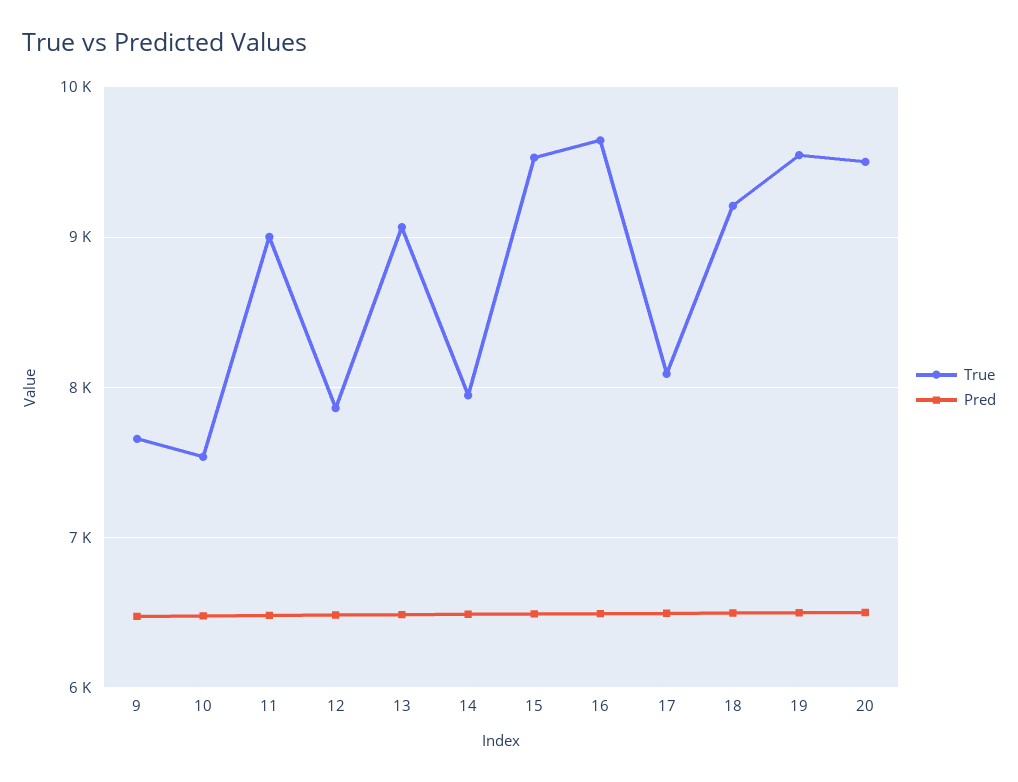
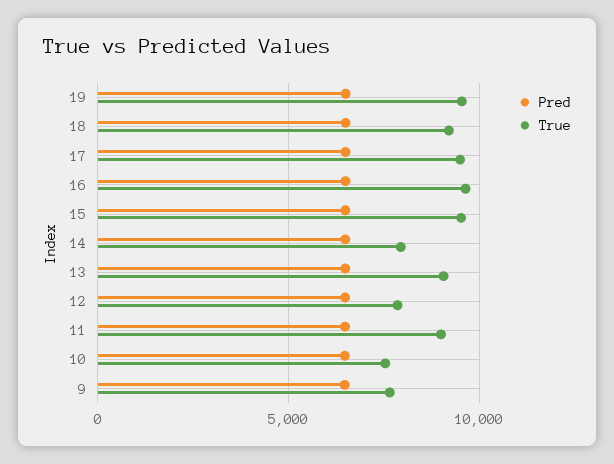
True, 17: 8100 -> 9500
True, 20: 9500 -> none
Pred, 20: 6500 -> none

